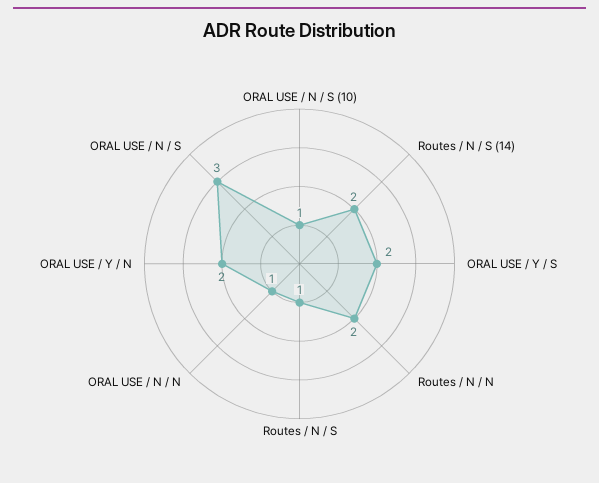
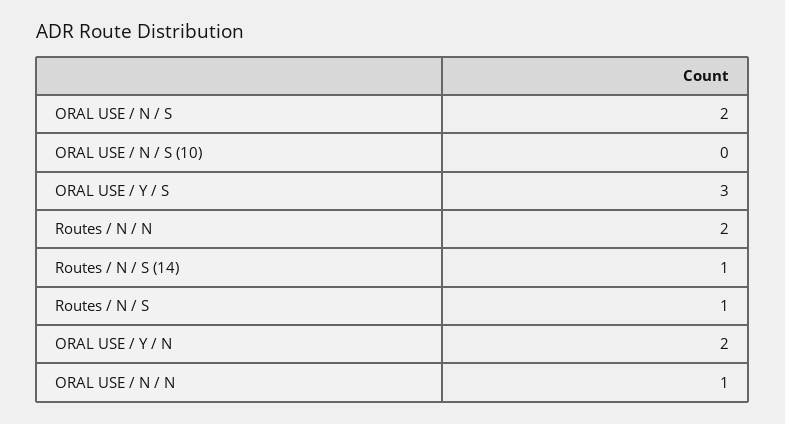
ORAL USE / N / S (10): 1 -> 0
Routes / N / S (14): 2 -> 1
ORAL USE / Y / S: 2 -> 3
ORAL USE / N / S: 3 -> 2

